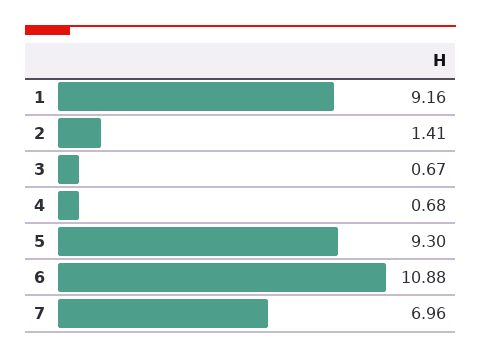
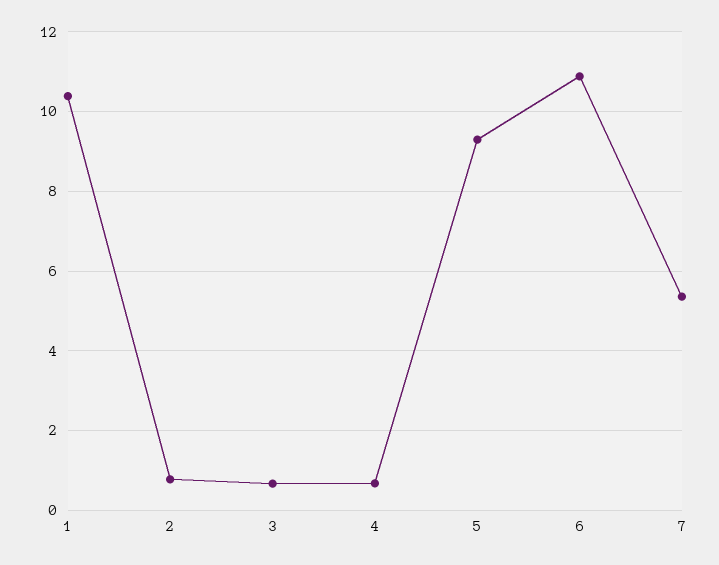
1: 9.16 -> 10.4
2: 1.41 -> 0.8
7: 6.96 -> 5.4

